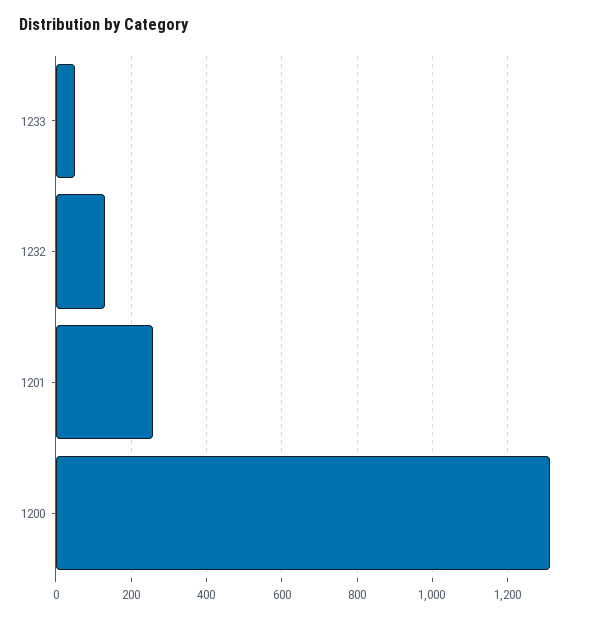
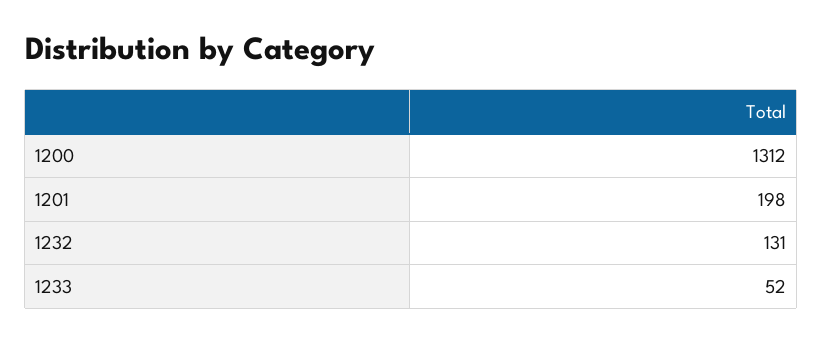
1201: 260 -> 198

